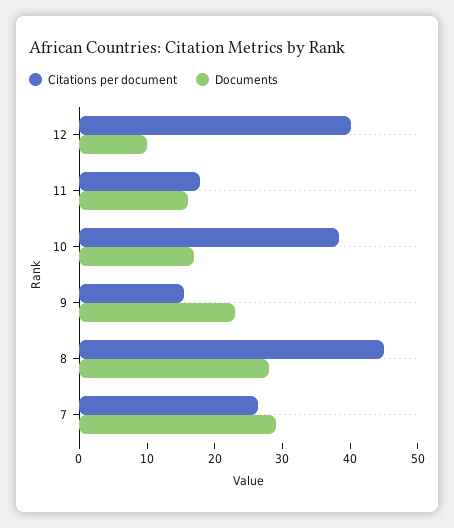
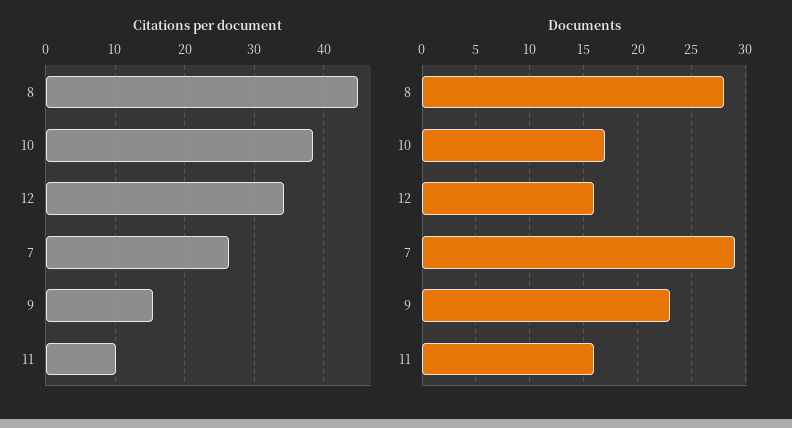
Citations per document, 12: 40 -> 34
Documents, 12: 10 -> 16
Citations per document, 11: 18 -> 10

